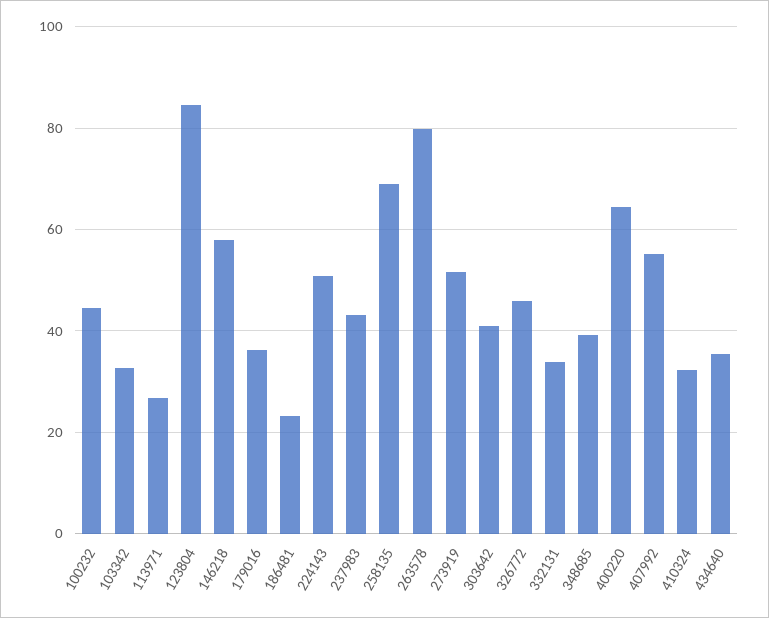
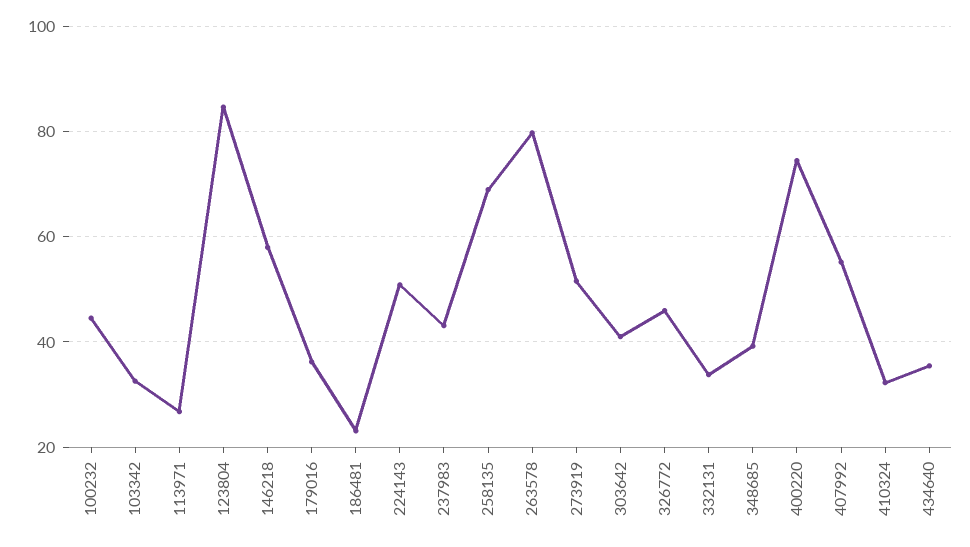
400220: 64 -> 74

